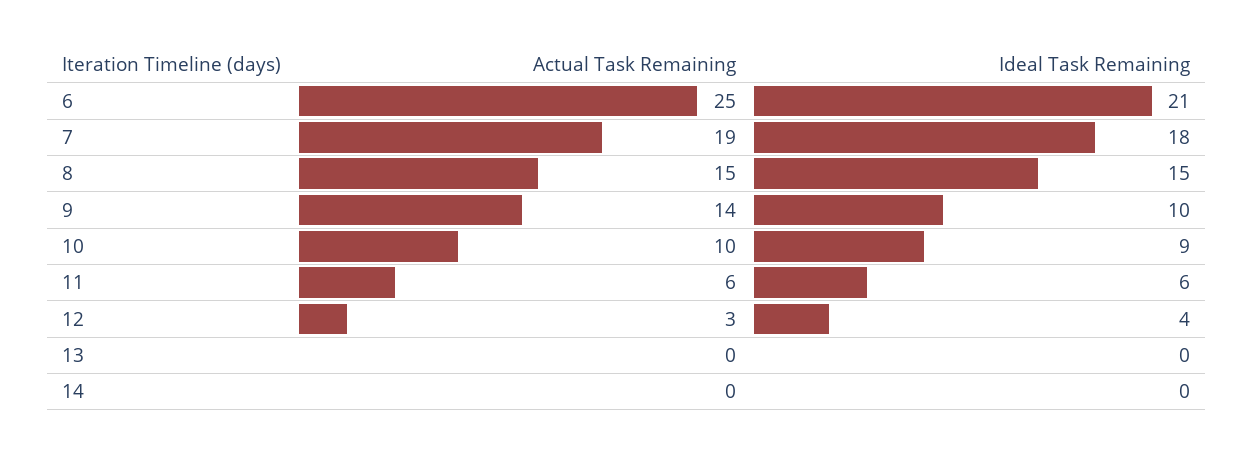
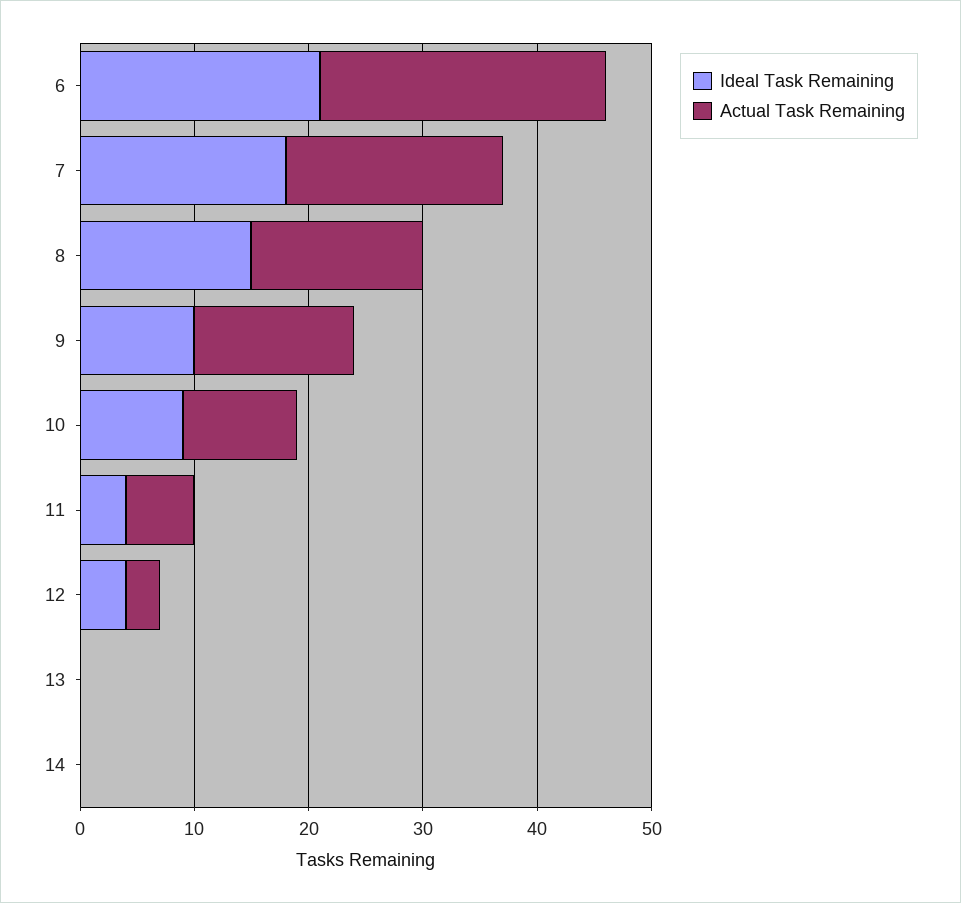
Ideal Task Remaining, 11: 6 -> 4

